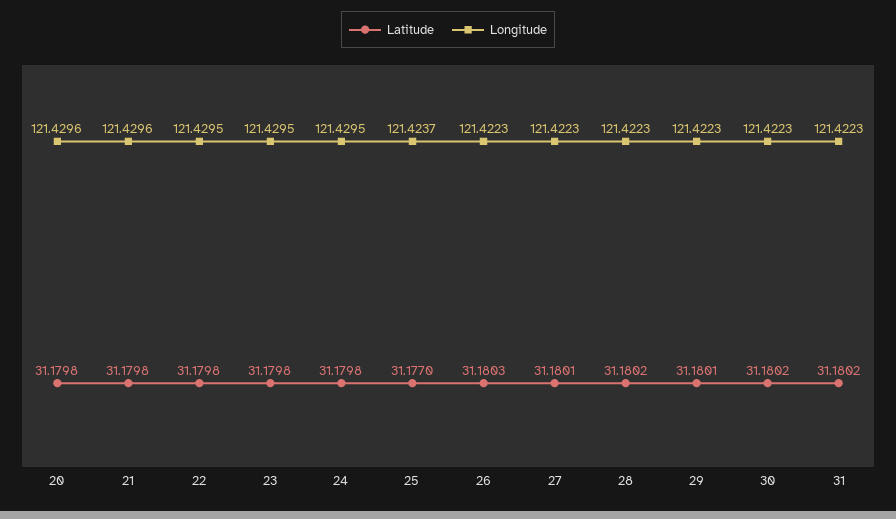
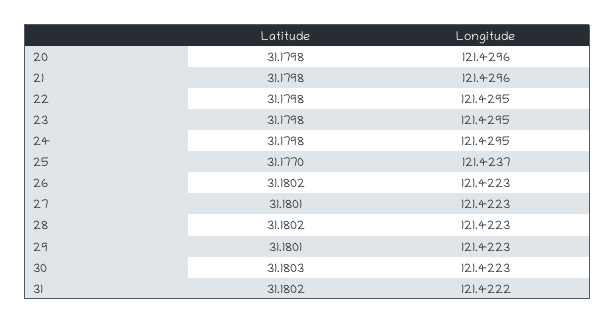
Latitude, 26: 31.1803 -> 31.1802
Latitude, 30: 31.1802 -> 31.1803
Longitude, 31: 121.4223 -> 121.4222

